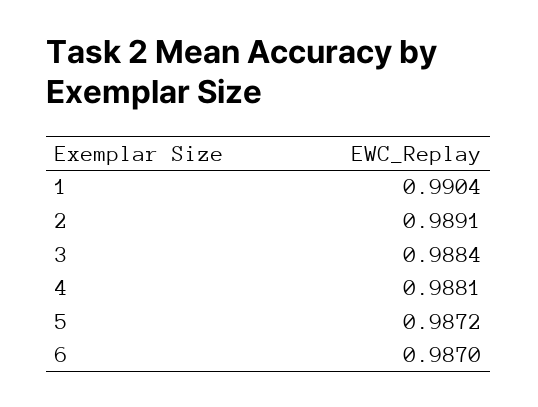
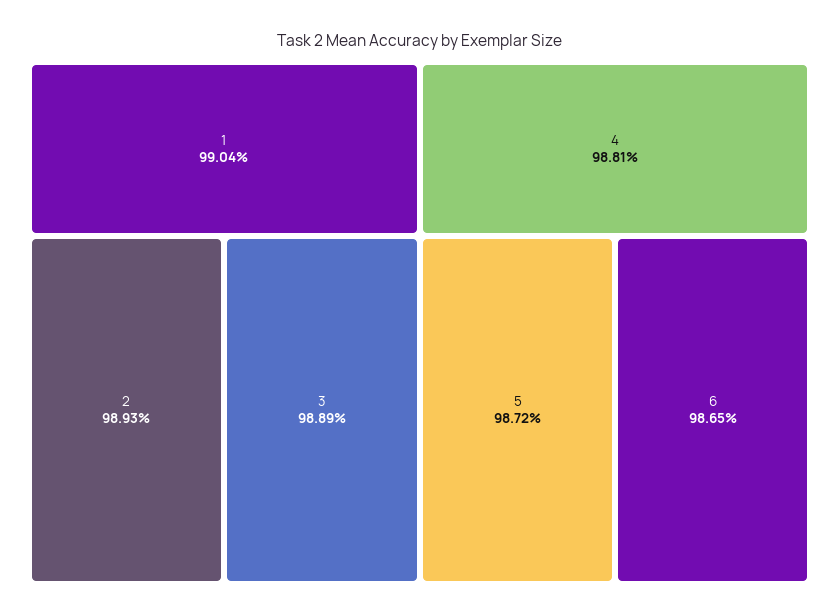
2: 0.9891 -> 0.9893
3: 0.9884 -> 0.9889
6: 0.987 -> 0.9865

